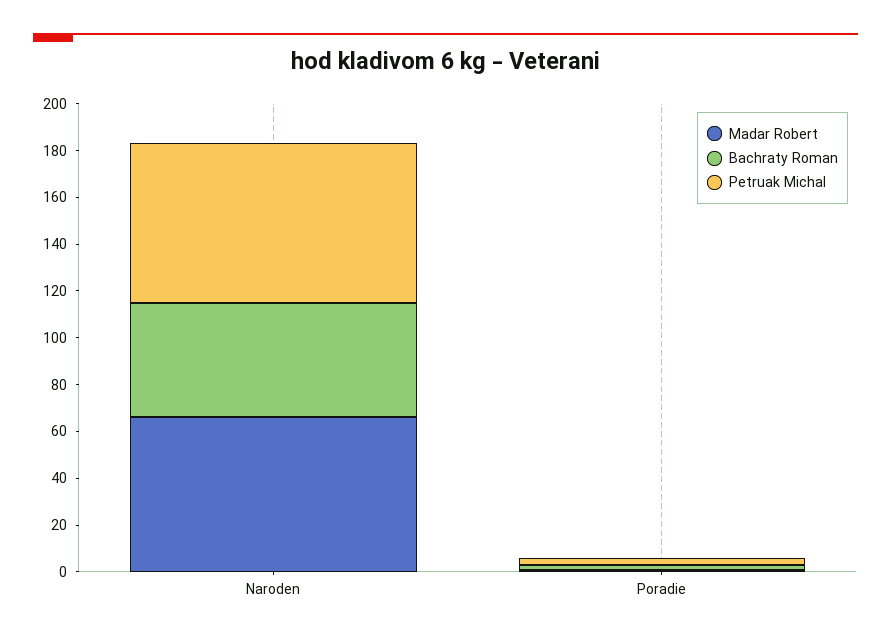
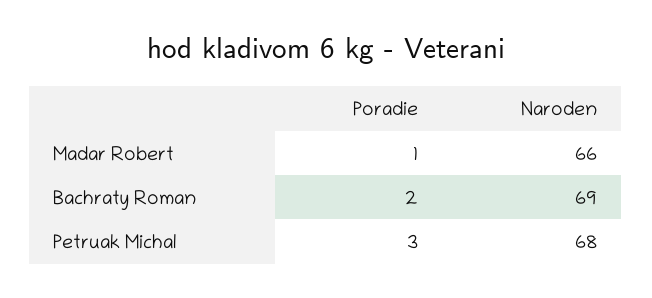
Bachraty Roman, Naroden: 50 -> 69

